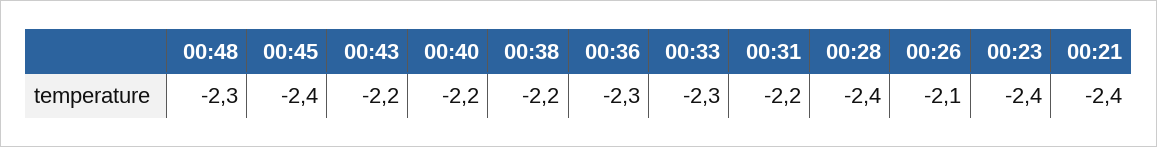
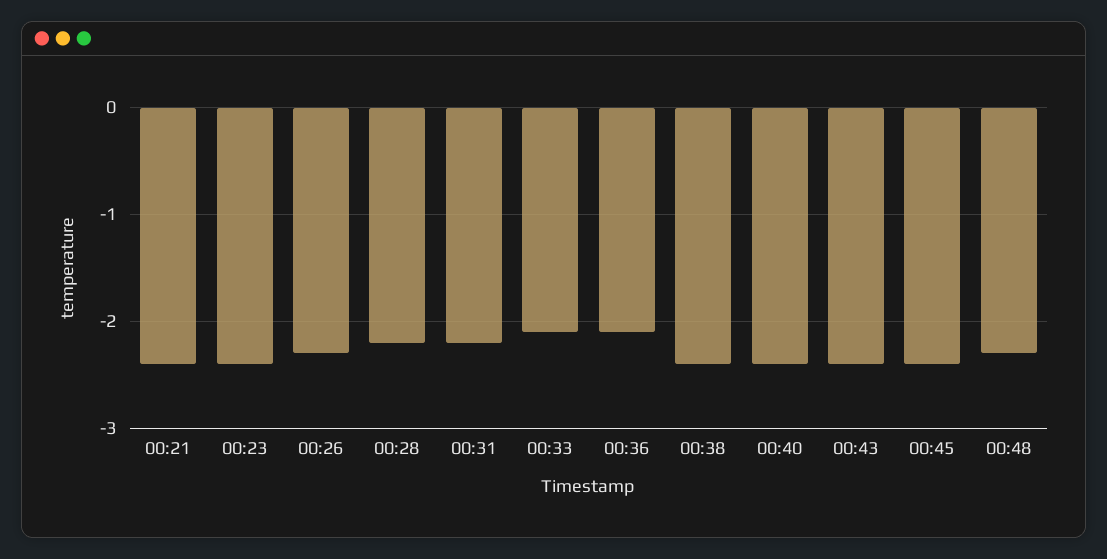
00:43: -2.2 -> -2.4
00:40: -2.2 -> -2.4
00:38: -2.2 -> -2.4
00:36: -2.3 -> -2.1
00:33: -2.3 -> -2.1
00:28: -2.4 -> -2.2
00:26: -2.1 -> -2.3

